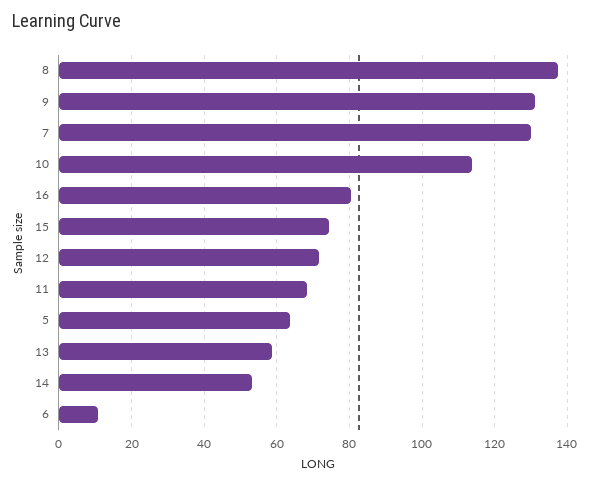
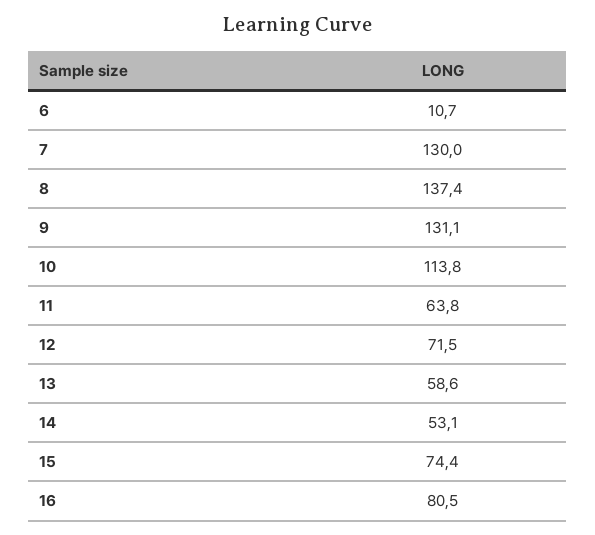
11: 68 -> 63.8
5: 64 -> none

